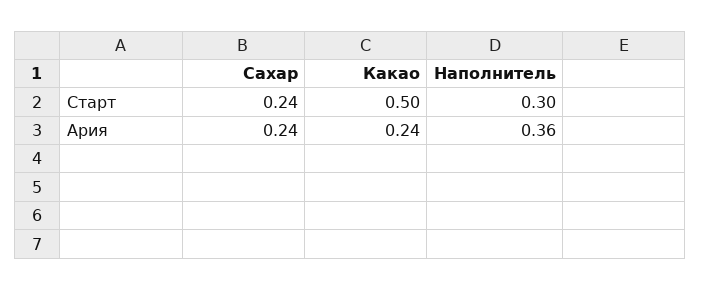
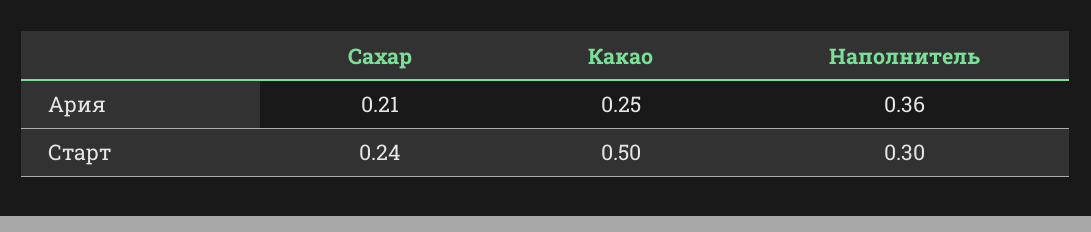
Сахар, Ария: 0.24 -> 0.21
Какао, Ария: 0.24 -> 0.25

